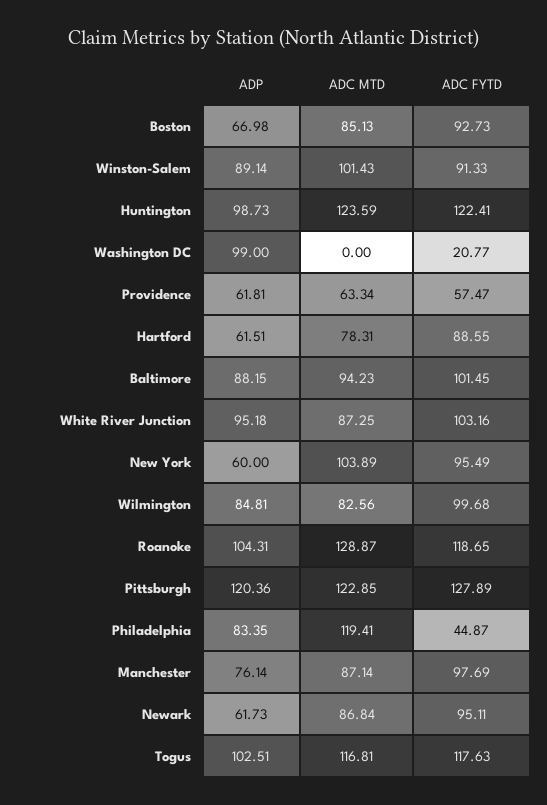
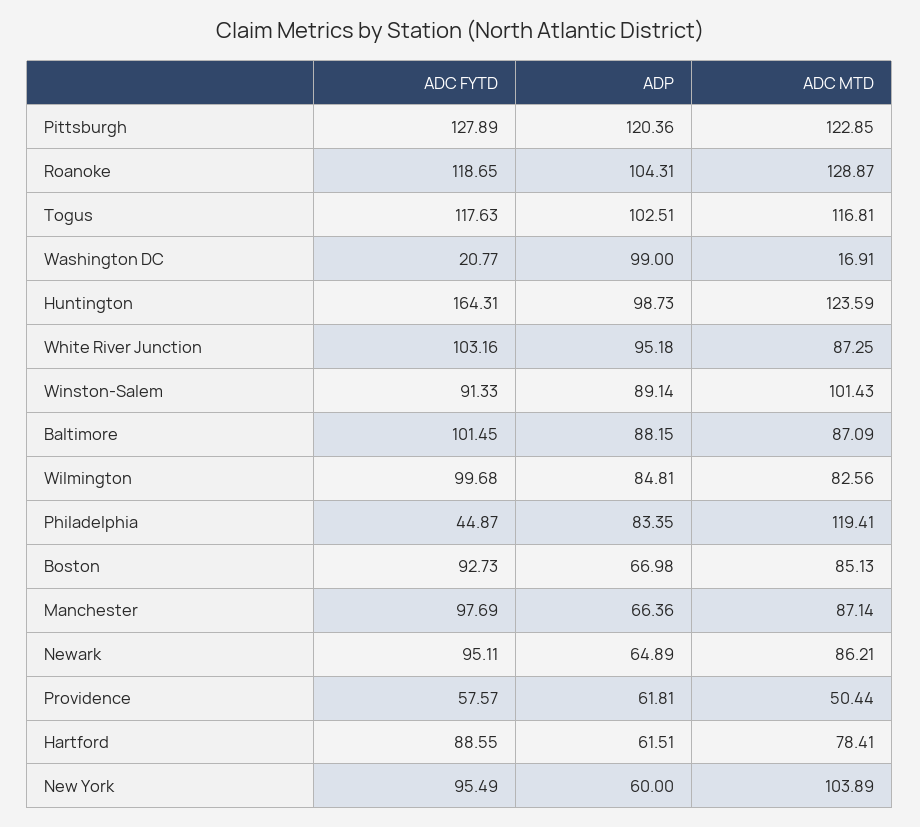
ADC FYTD, Huntington: 122.41 -> 164.31
ADC MTD, Washington DC: 0 -> 16.91
ADC MTD, Providence: 63.34 -> 50.44
ADC FYTD, Providence: 57.47 -> 57.57
ADC MTD, Hartford: 78.31 -> 78.41
ADC MTD, Baltimore: 94.23 -> 87.09
ADP, Manchester: 76.14 -> 66.36
ADP, Newark: 61.73 -> 64.89
ADC MTD, Newark: 86.84 -> 86.21

